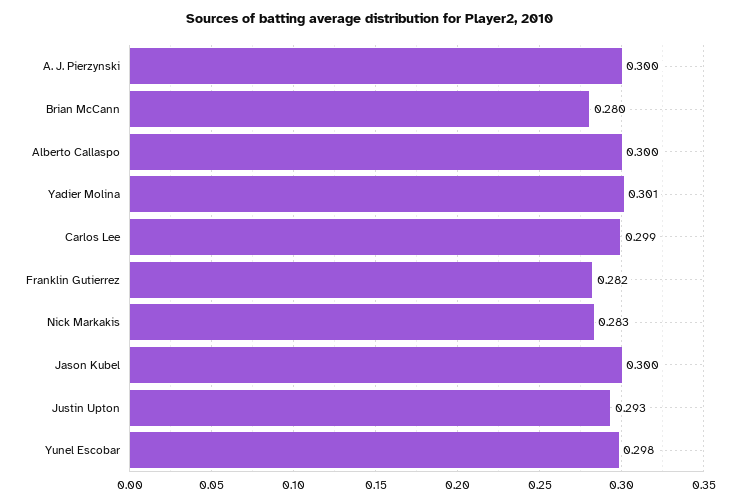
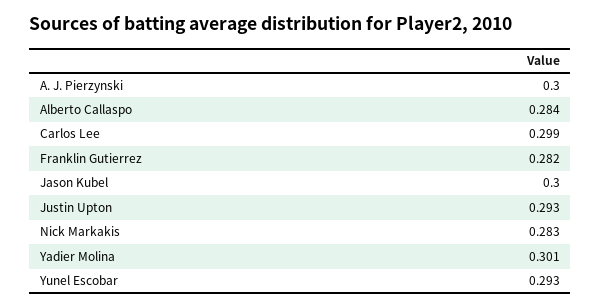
Brian McCann: 0.28 -> none
Alberto Callaspo: 0.3 -> 0.284
Yunel Escobar: 0.298 -> 0.293

